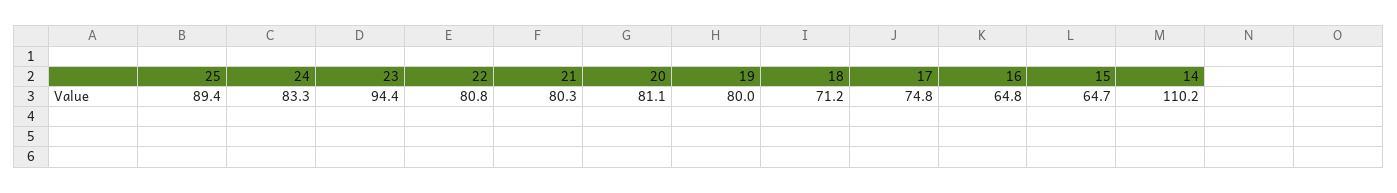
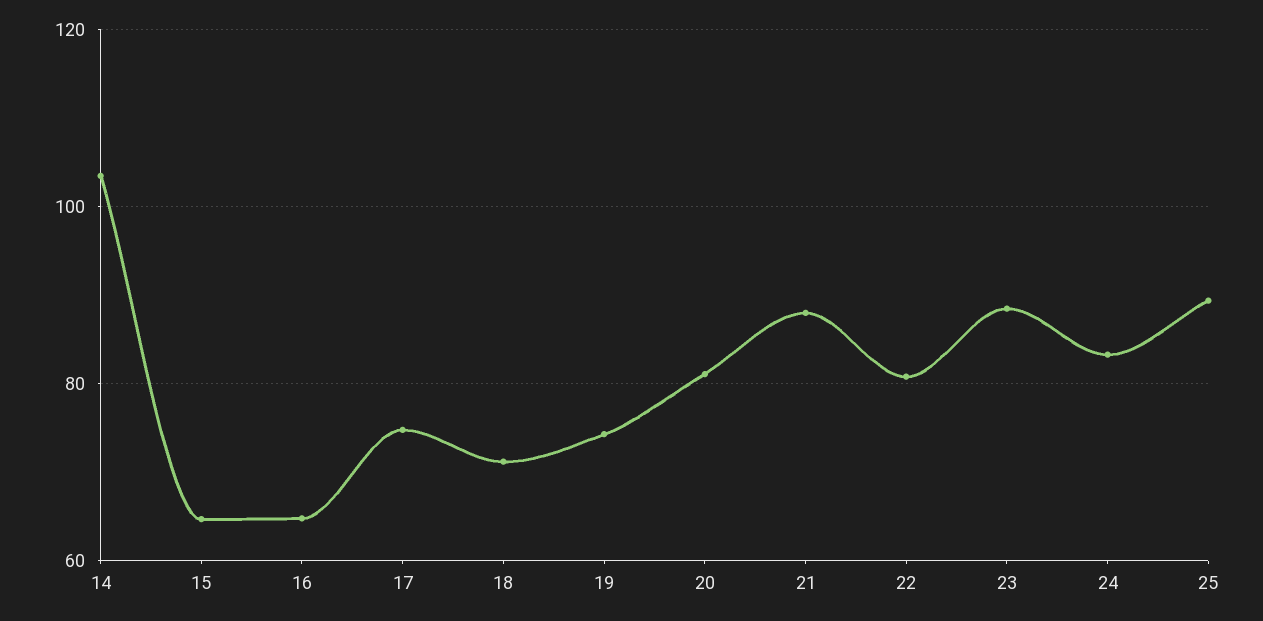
23: 94.4 -> 88
21: 80.3 -> 88
19: 80 -> 74
14: 110.2 -> 104

